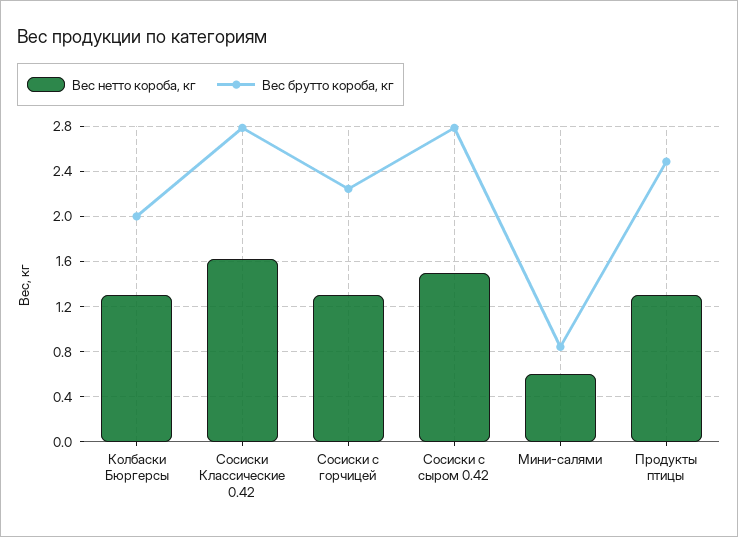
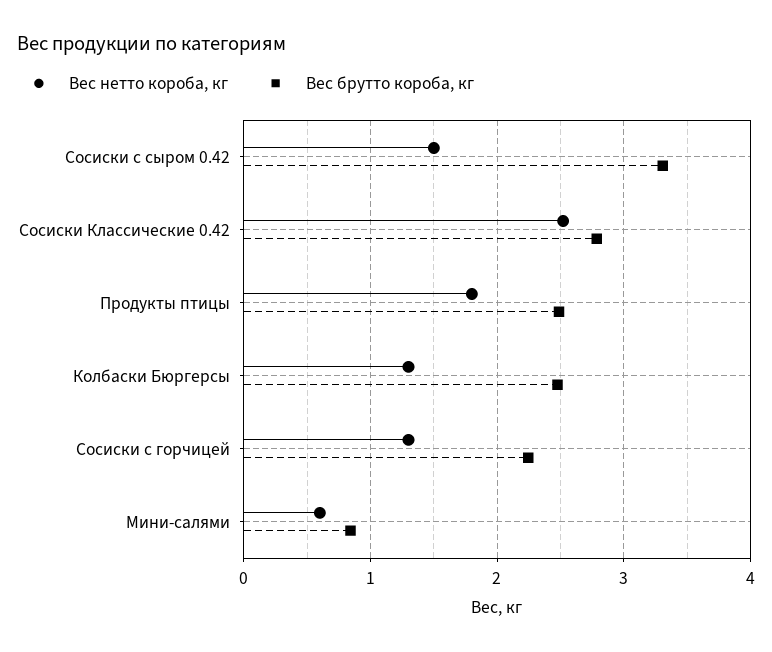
Вес брутто короба, кг, Колбаски Бюргерсы: 2 -> 2.5
Вес нетто короба, кг, Сосиски Классические 0.42: 1.6 -> 2.5
Вес брутто короба, кг, Сосиски с сыром 0.42: 2.8 -> 3.3
Вес нетто короба, кг, Продукты птицы: 1.3 -> 1.8

